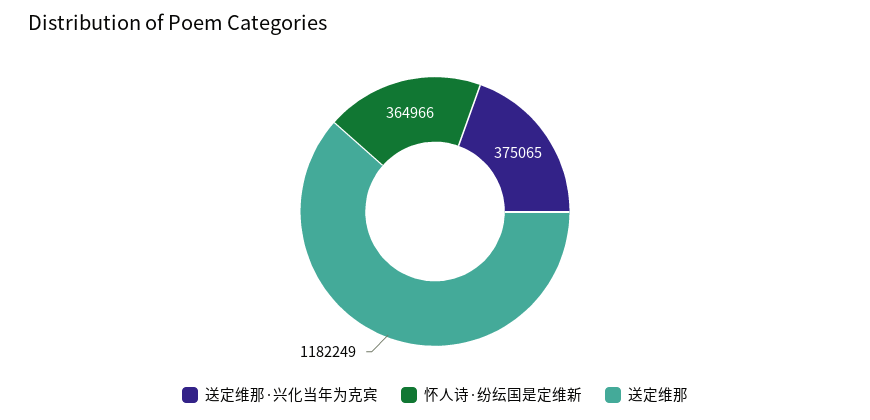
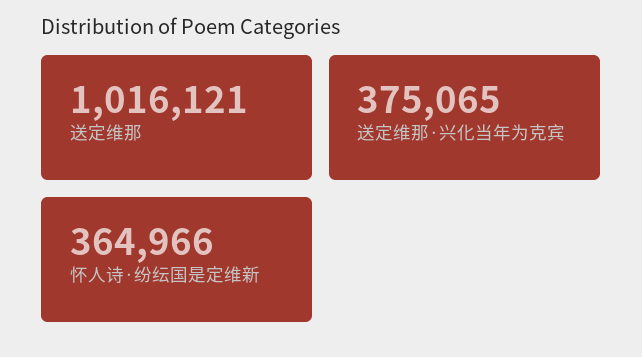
送定维那: 1182249 -> 1016121

